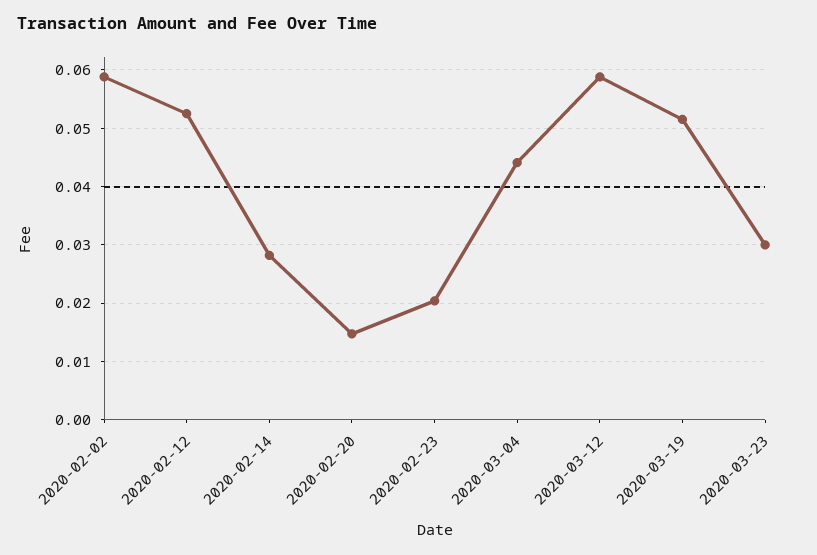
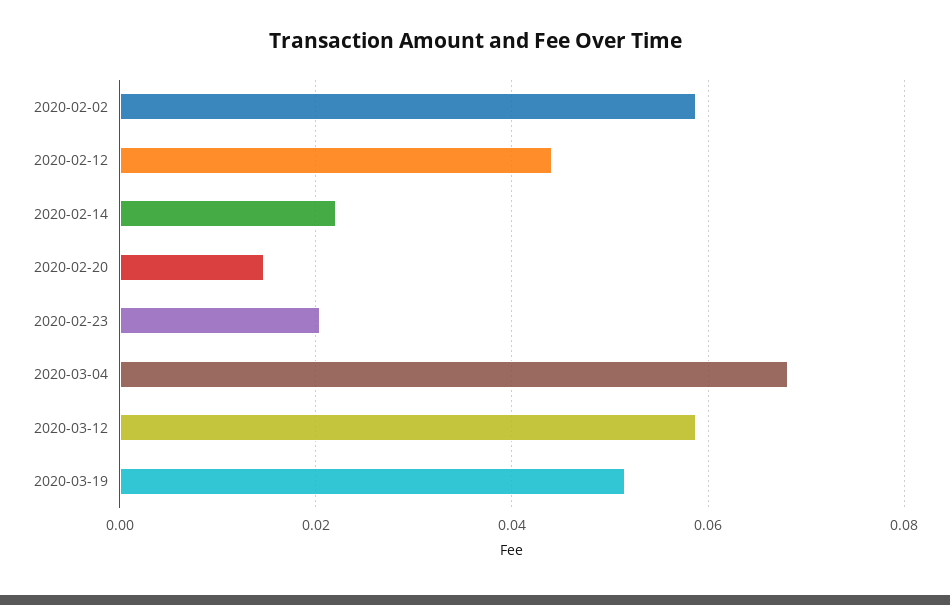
2020-02-12: 0.052 -> 0.044
2020-02-14: 0.028 -> 0.022
2020-03-04: 0.044 -> 0.068
2020-03-23: 0.03 -> none

